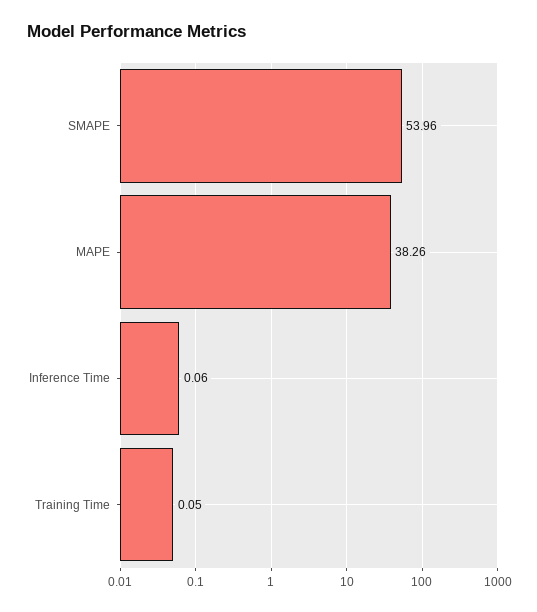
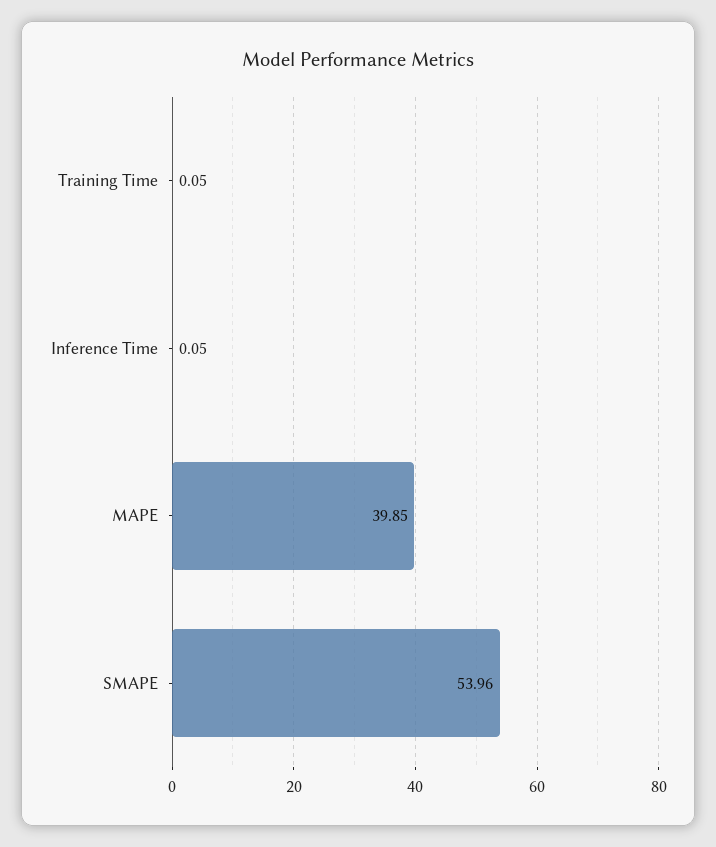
MAPE: 38.26 -> 39.85
Inference Time: 0.06 -> 0.05

